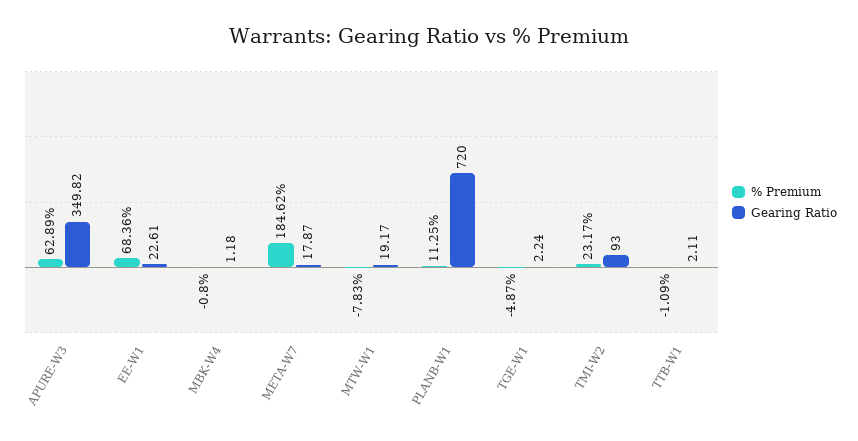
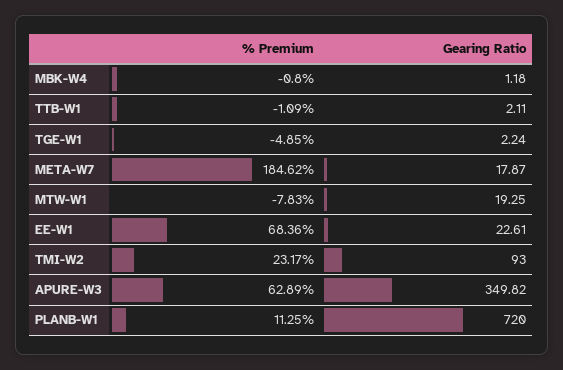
Gearing Ratio, MTW-W1: 19.17 -> 19.25
% Premium, TGE-W1: -4.87 -> -4.85

